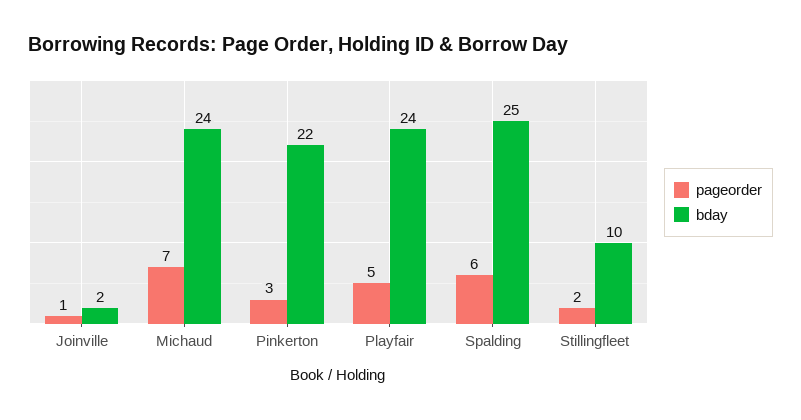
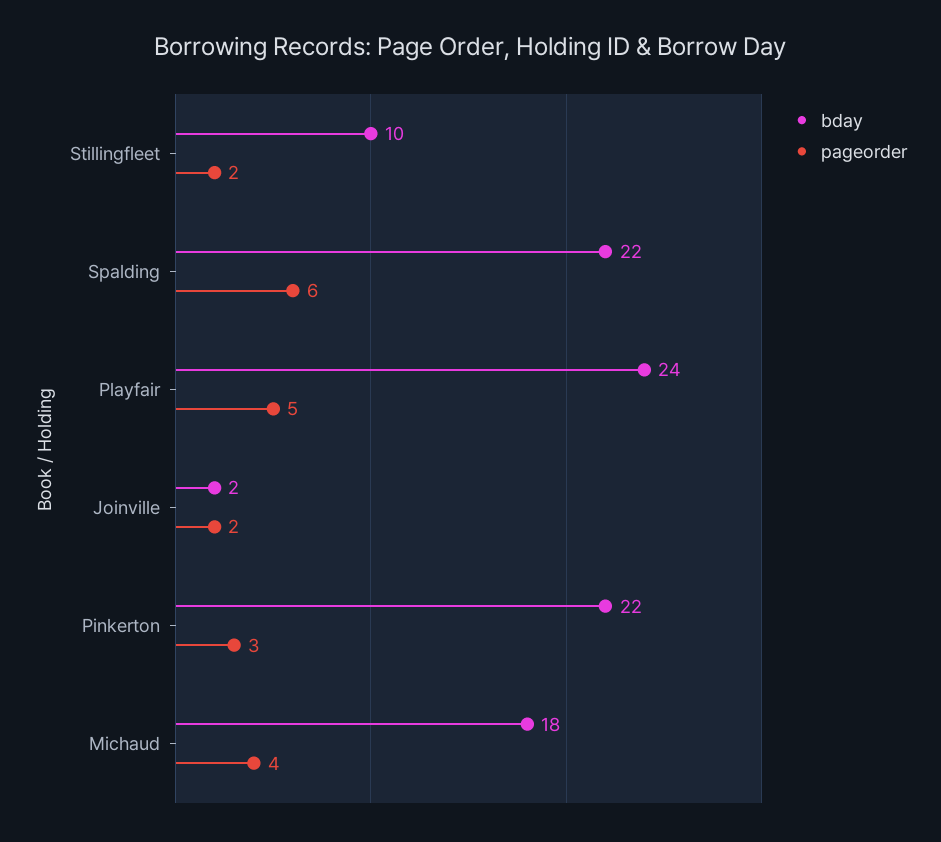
pageorder, Joinville: 1 -> 2
pageorder, Michaud: 7 -> 4
bday, Michaud: 24 -> 18
bday, Spalding: 25 -> 22

